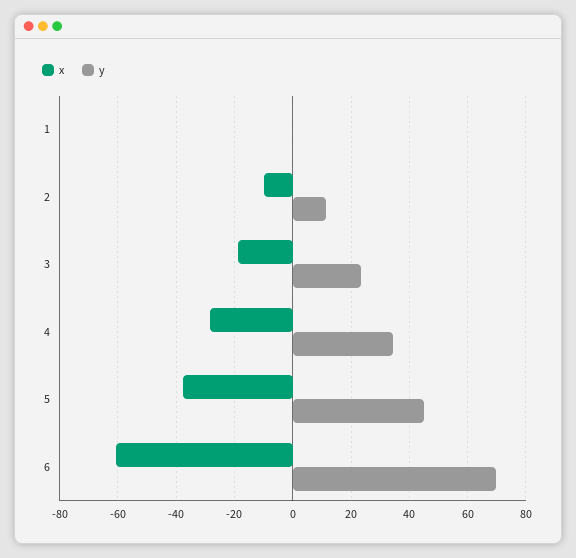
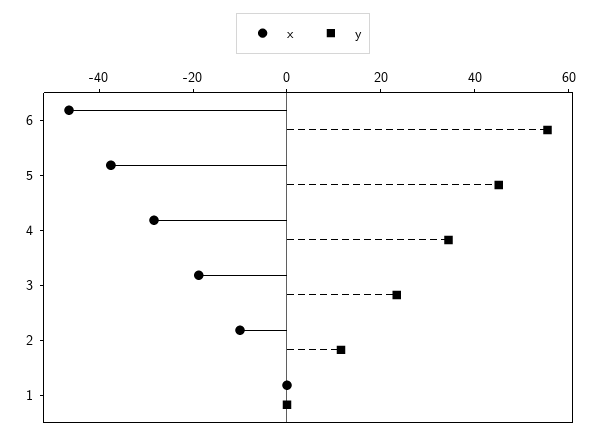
x, 6: -60 -> -45
y, 6: 70 -> 55

